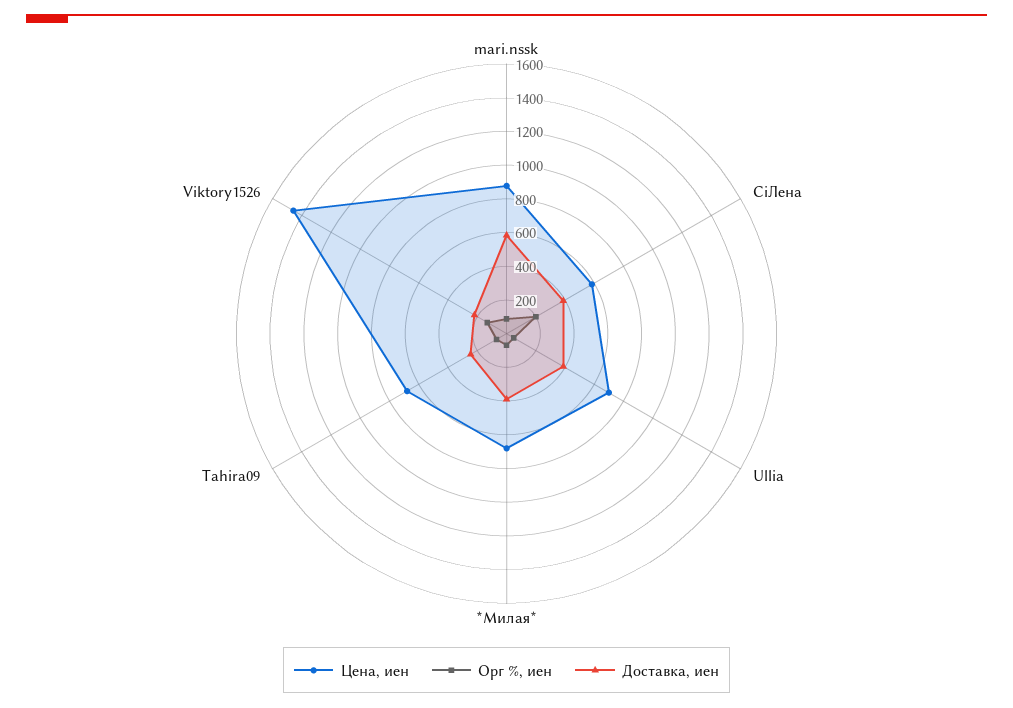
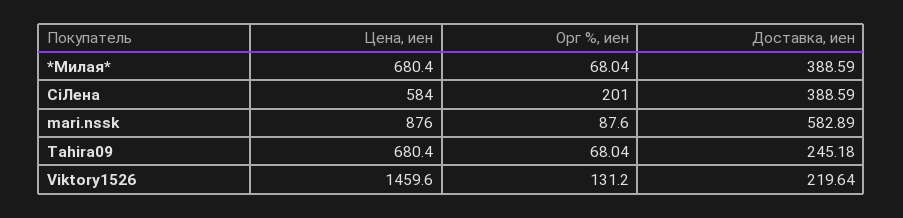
Цена, иен, Ullia: 700 -> none
Орг %, иен, Ullia: 50 -> none
Доставка, иен, Ullia: 400 -> none

